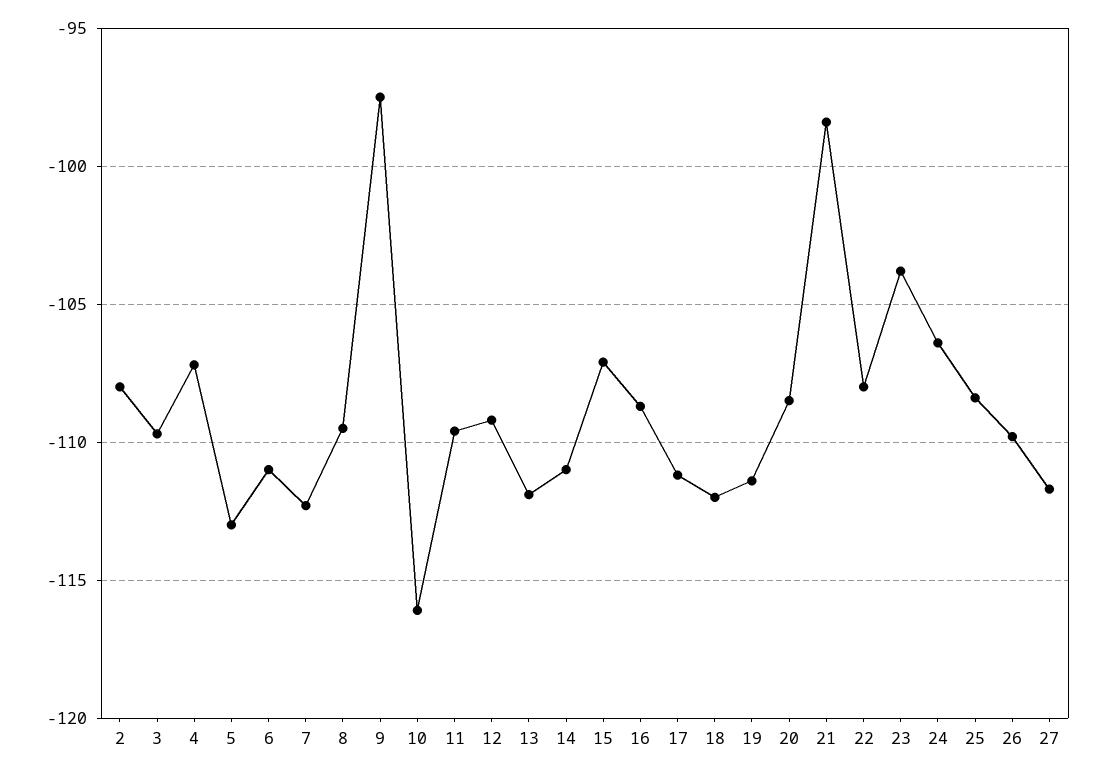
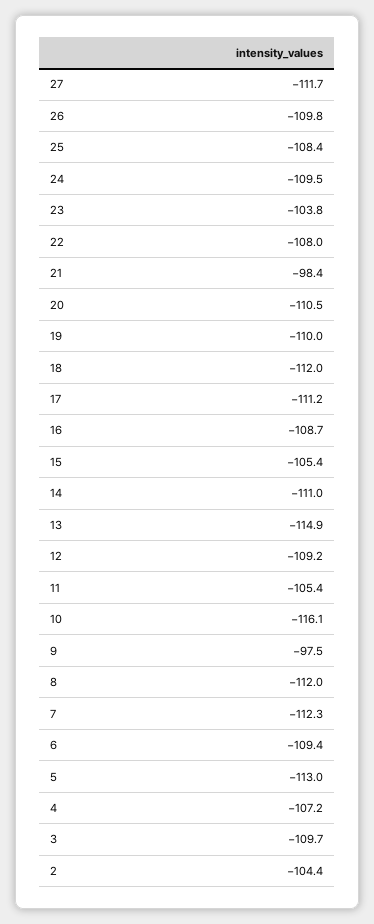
2: -108 -> -104.4
6: -111 -> -109.4
8: -109.5 -> -112
11: -109.5 -> -105.4
13: -112 -> -114.9
15: -107 -> -105.4
19: -111.5 -> -110
20: -108.5 -> -110.5
24: -106.5 -> -109.5

